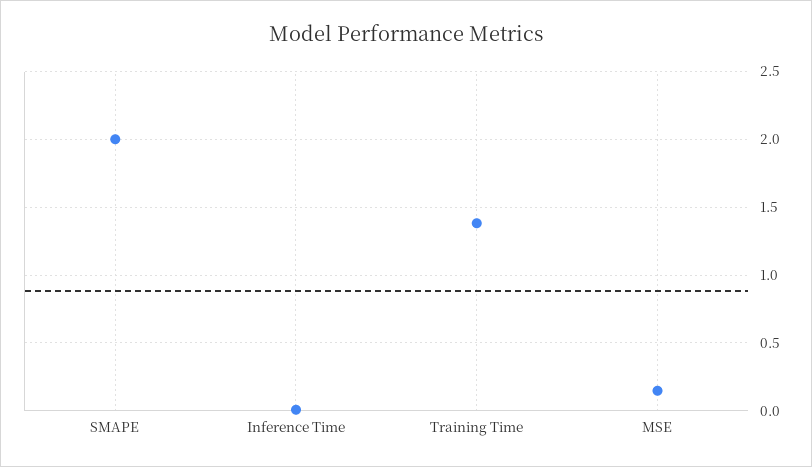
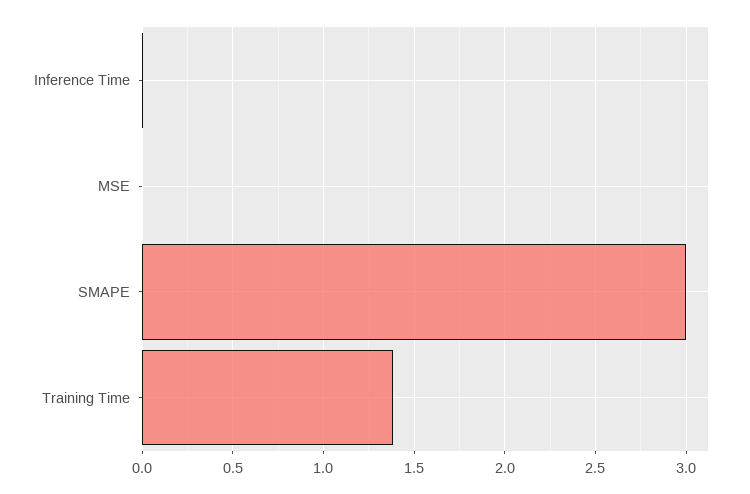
SMAPE: 2 -> 3
MSE: 0.15 -> 0

